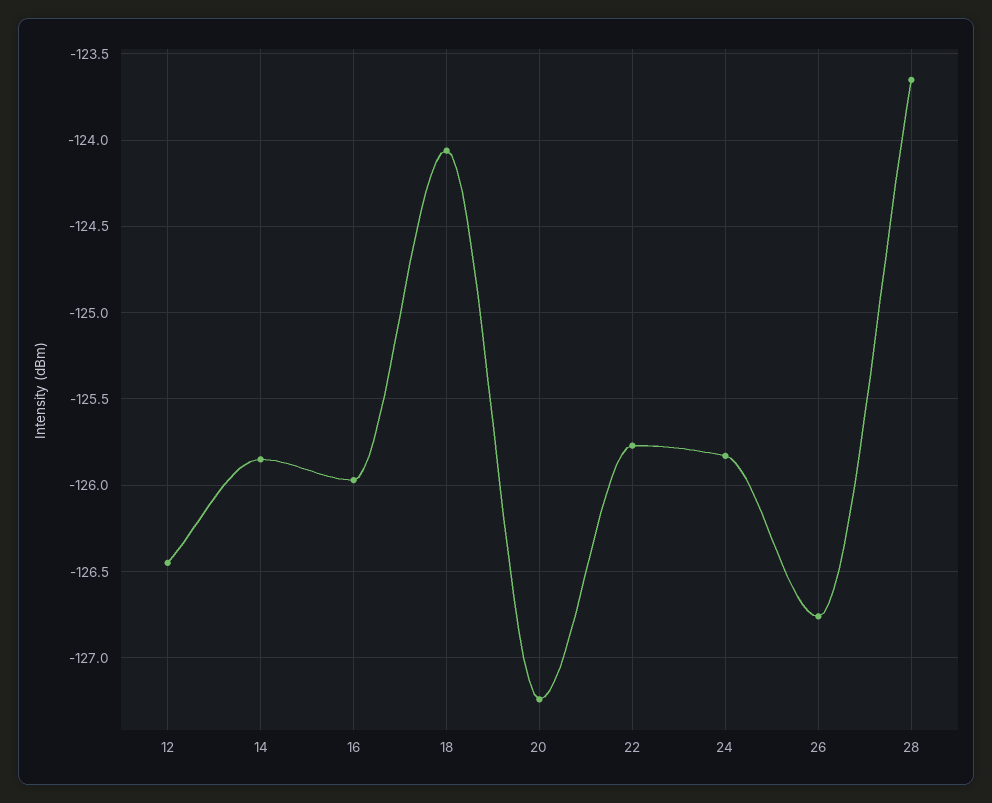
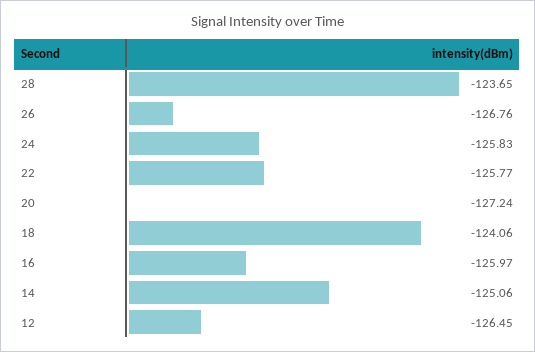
14: -125.85 -> -125.06

